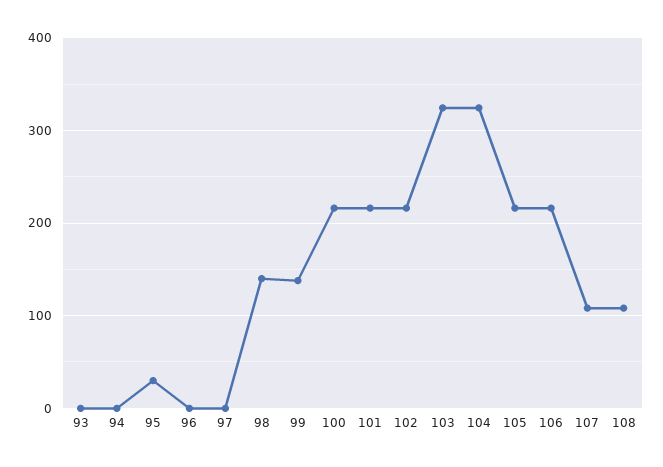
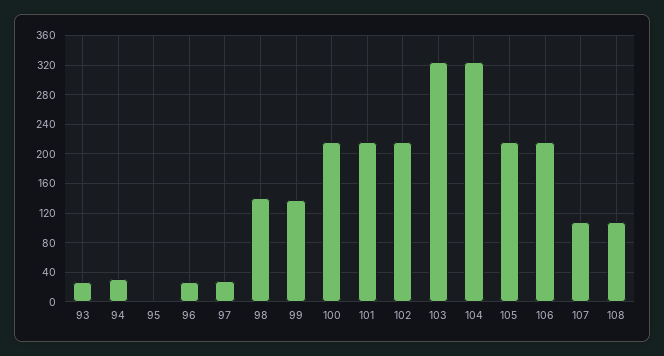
93: 0 -> 30
94: 0 -> 30
95: 30 -> 0
96: 0 -> 30
97: 0 -> 30

